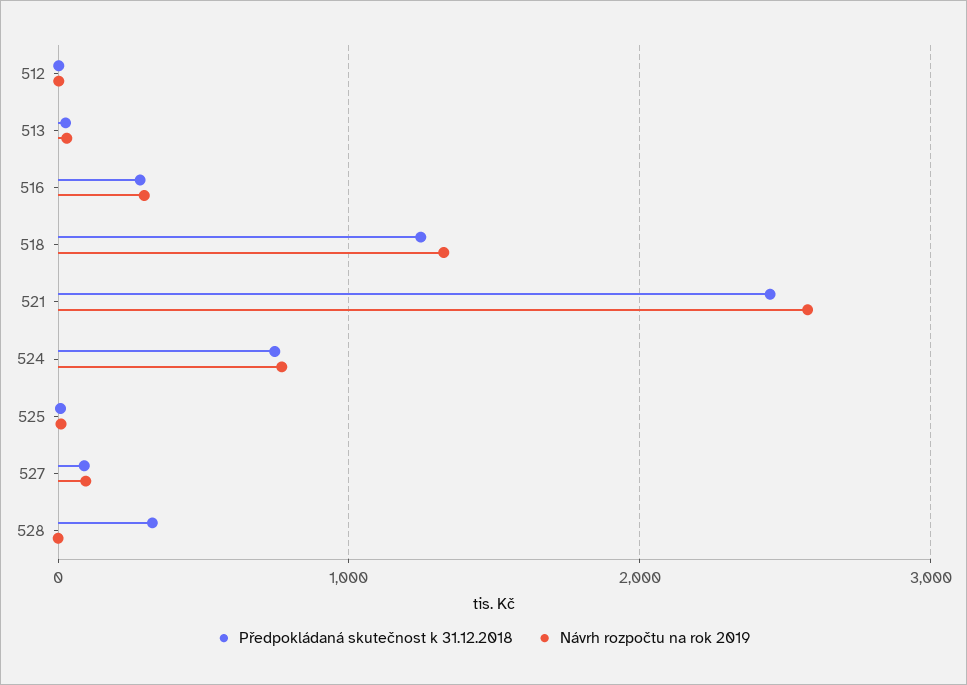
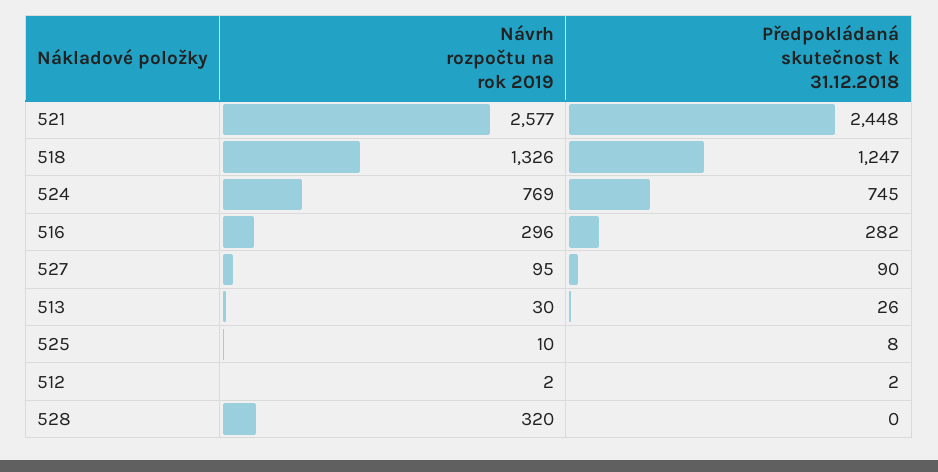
Předpokládaná skutečnost k 31.12.2018, 528: 300 -> 0
Návrh rozpočtu na rok 2019, 528: 0 -> 320

